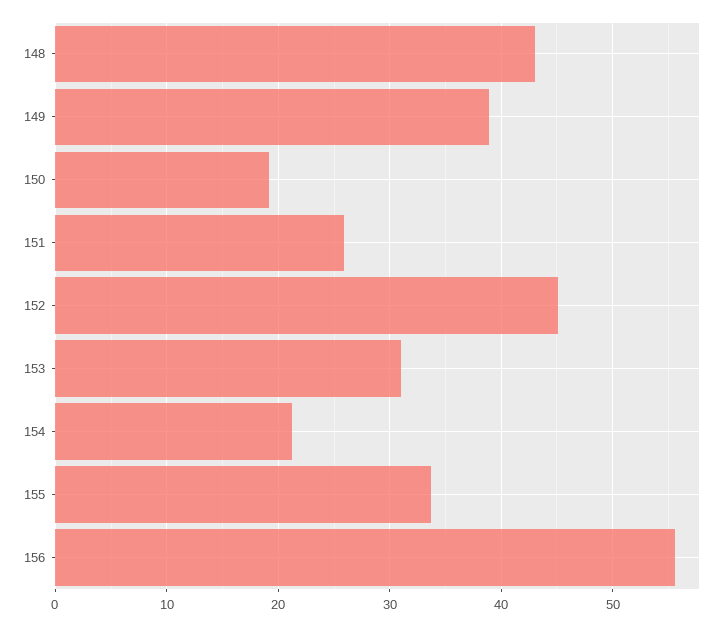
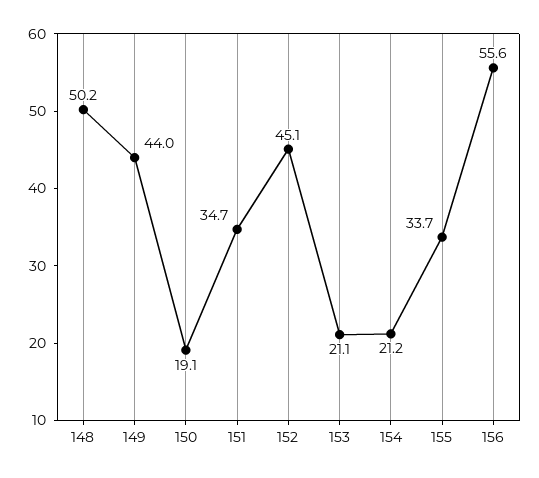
148: 43 -> 50.2
149: 39 -> 44
151: 26 -> 34.7
153: 31 -> 21.1

